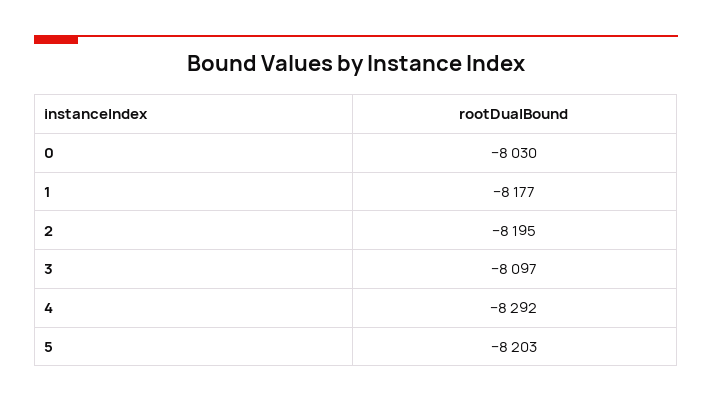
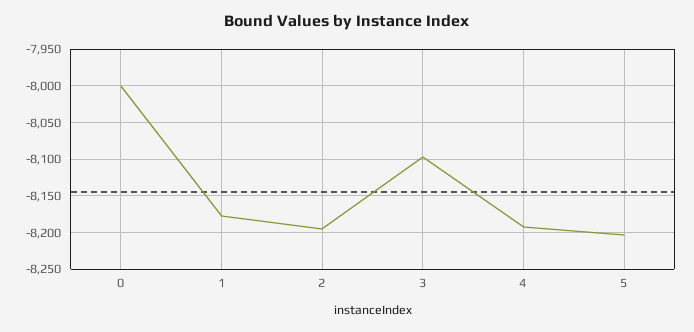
0: -8030 -> -8000
4: -8292 -> -8190

